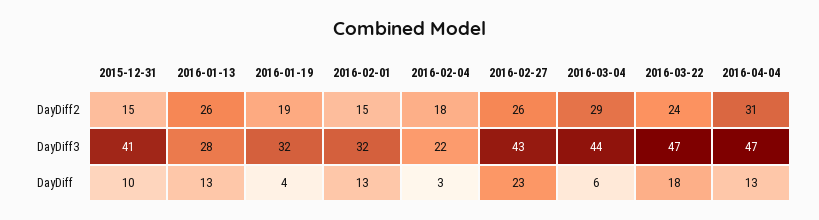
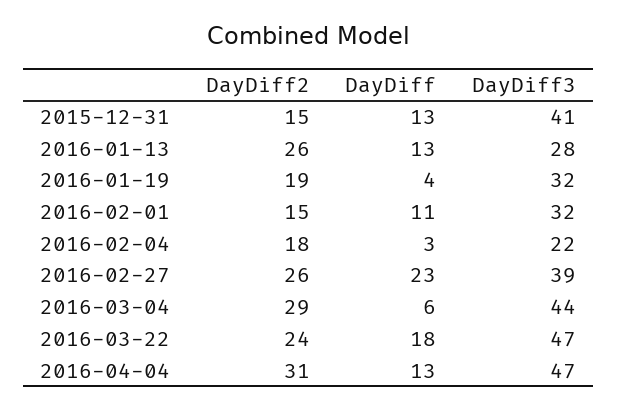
2016-02-27, DayDiff3: 43 -> 39
2015-12-31, DayDiff: 10 -> 13
2016-02-01, DayDiff: 13 -> 11

